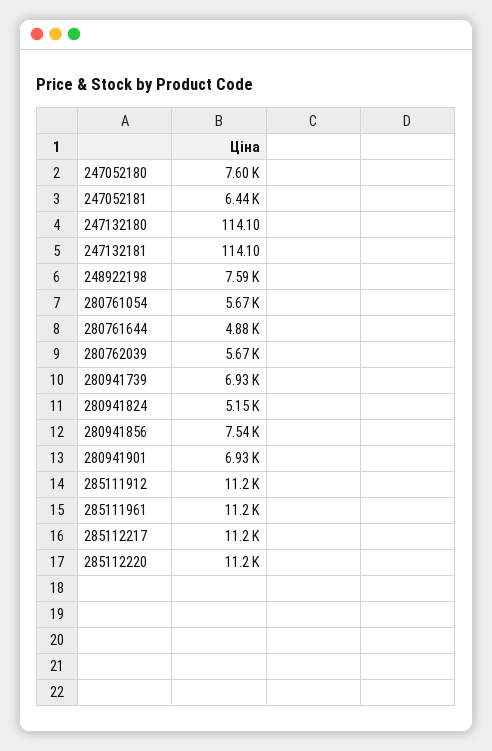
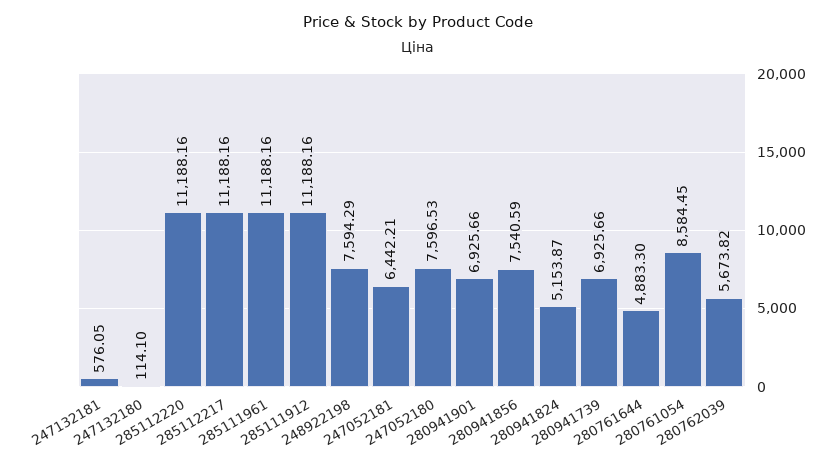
247132181: 114.1 -> 576.05
280761054: 5670 -> 8584.45

